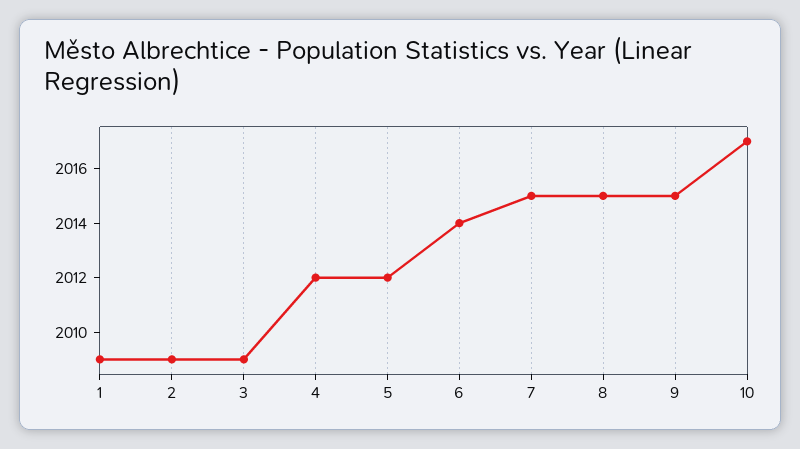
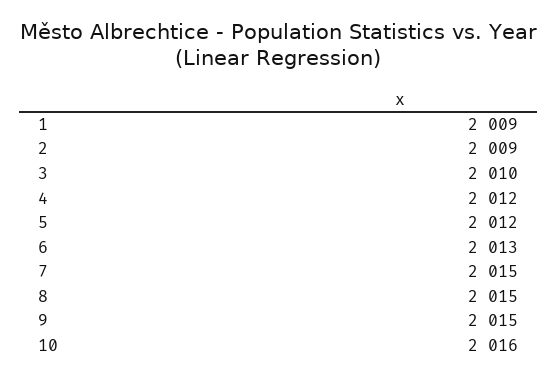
3: 2009 -> 2010
6: 2014 -> 2013
10: 2017 -> 2016

